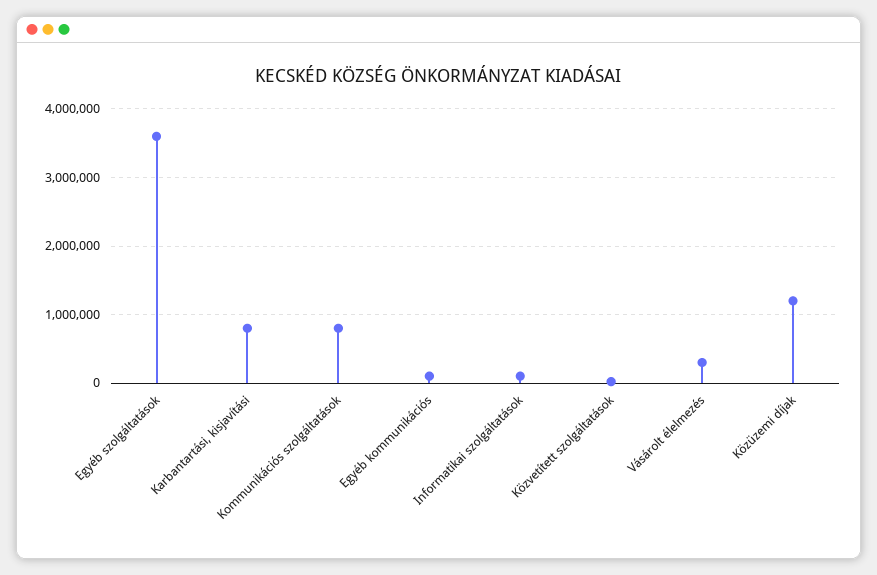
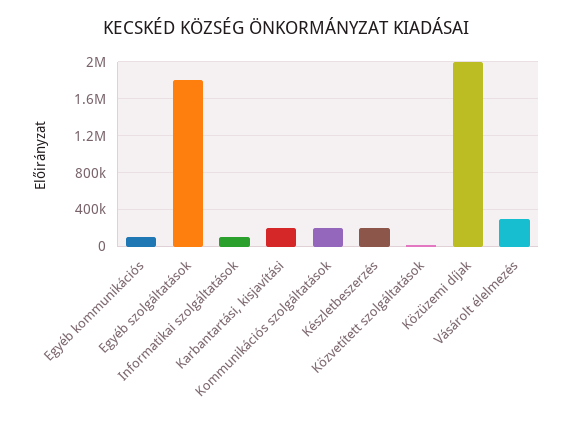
Egyéb szolgáltatások: 3600000 -> 1800000
Karbantartási, kisjavítási: 800000 -> 200000
Kommunikációs szolgáltatások: 800000 -> 200000
Közüzemi díjak: 1200000 -> 2000000
Készletbeszerzés: none -> 200000

